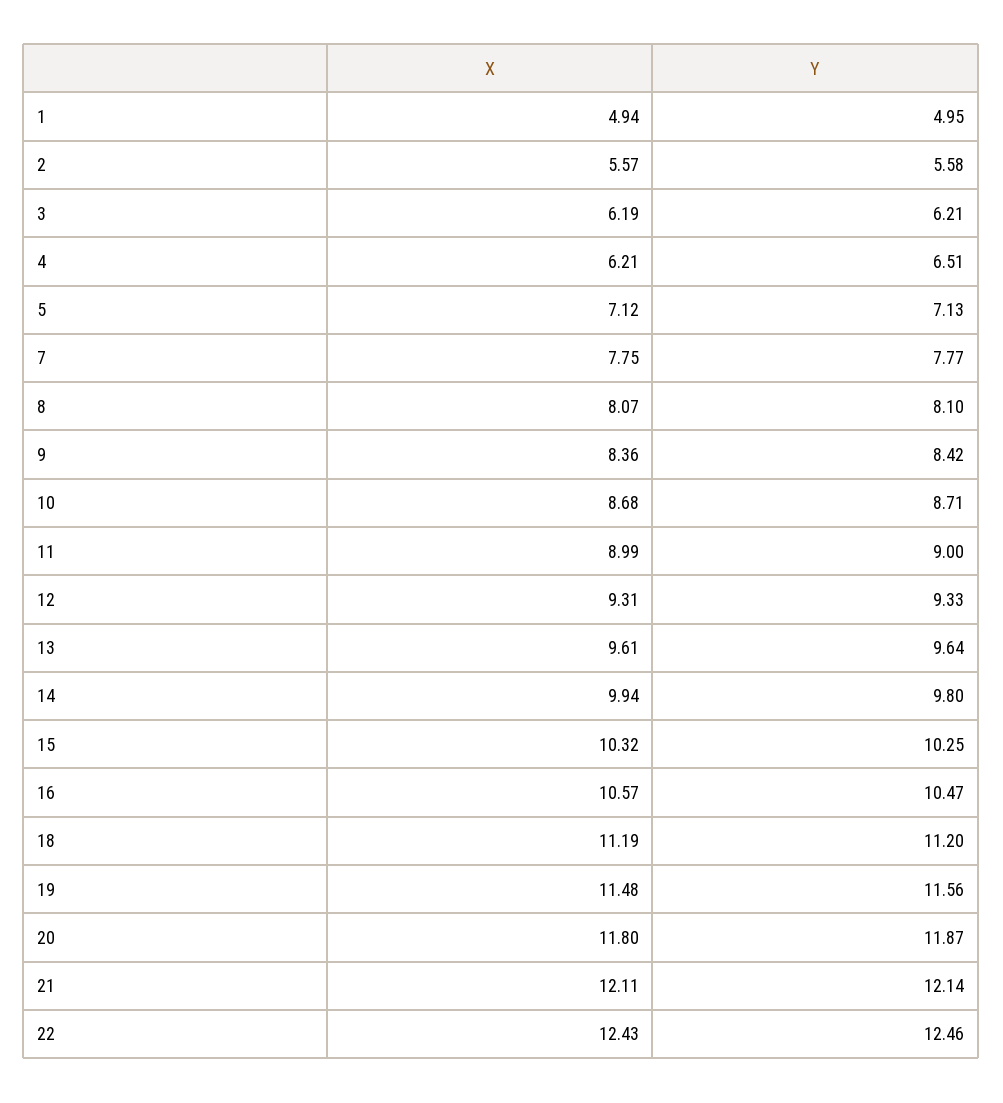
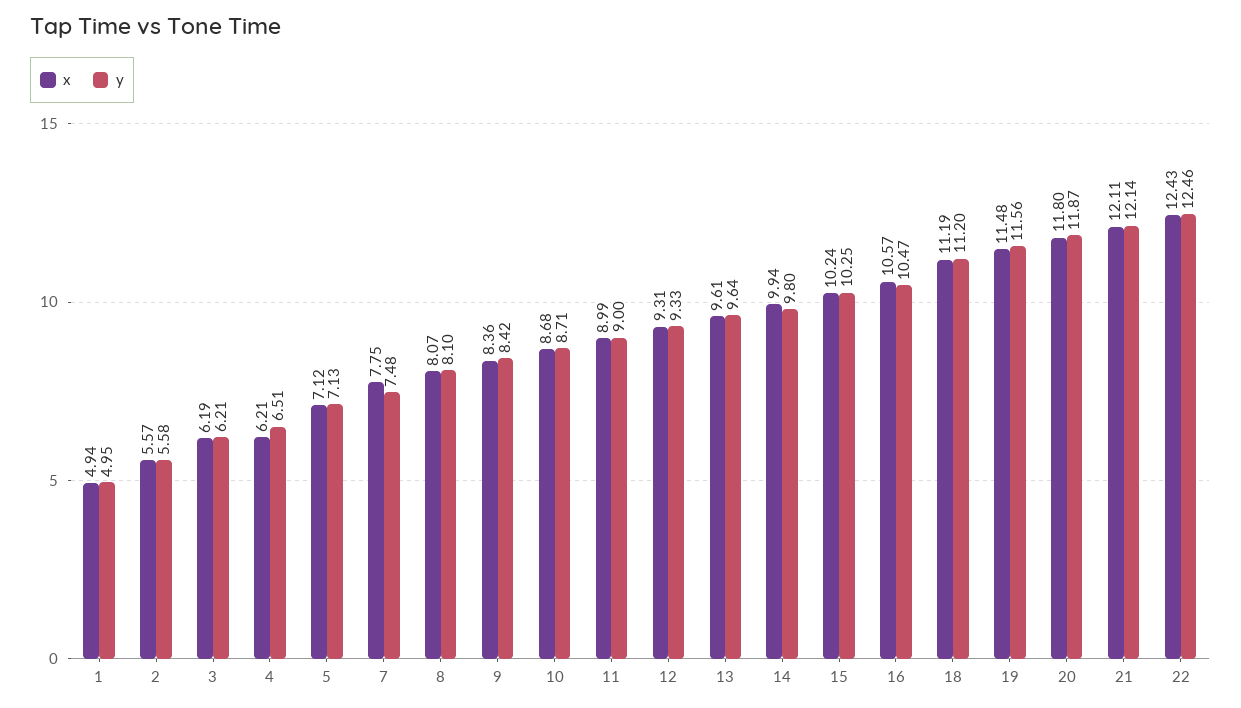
Y, 7: 7.77 -> 7.48
X, 15: 10.32 -> 10.24

